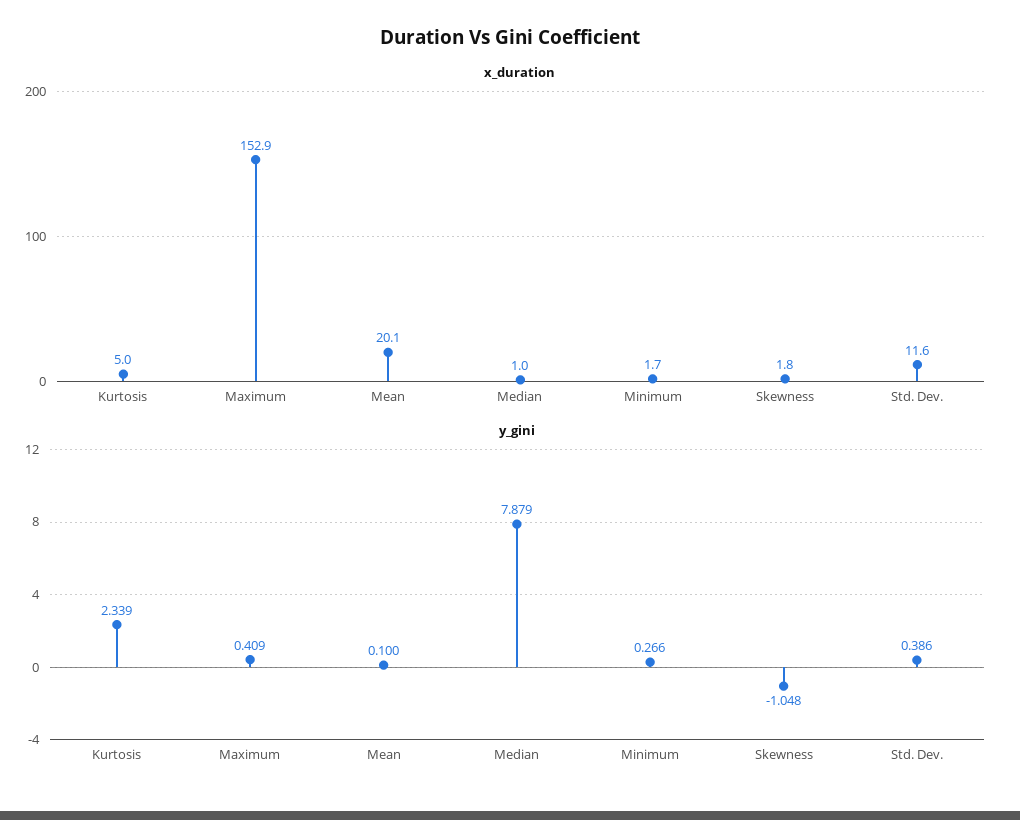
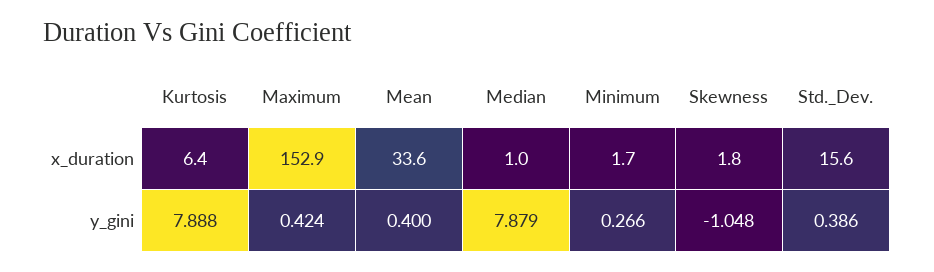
x_duration, Kurtosis: 5 -> 6.4
x_duration, Mean: 20.1 -> 33.6
x_duration, Std. Dev.: 11.6 -> 15.6
y_gini, Kurtosis: 2.339 -> 7.888
y_gini, Maximum: 0.409 -> 0.424
y_gini, Mean: 0.1 -> 0.4

